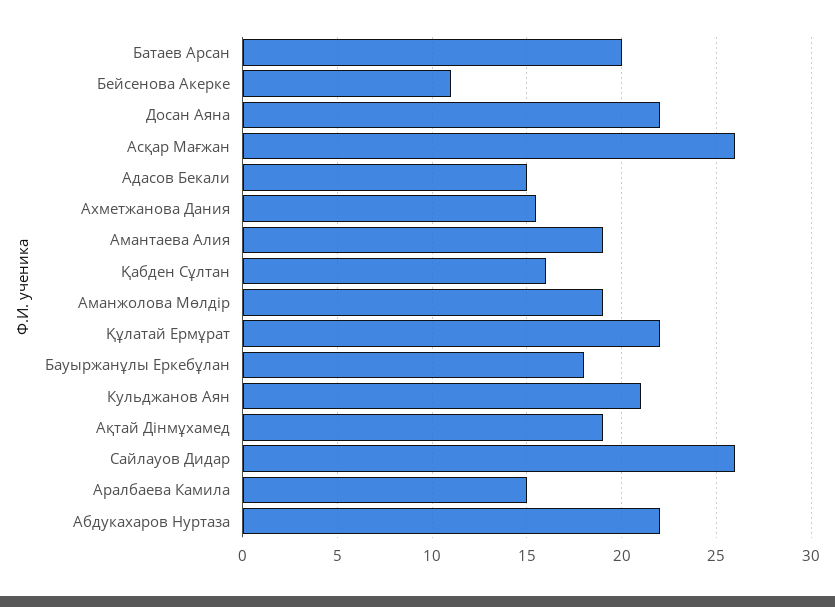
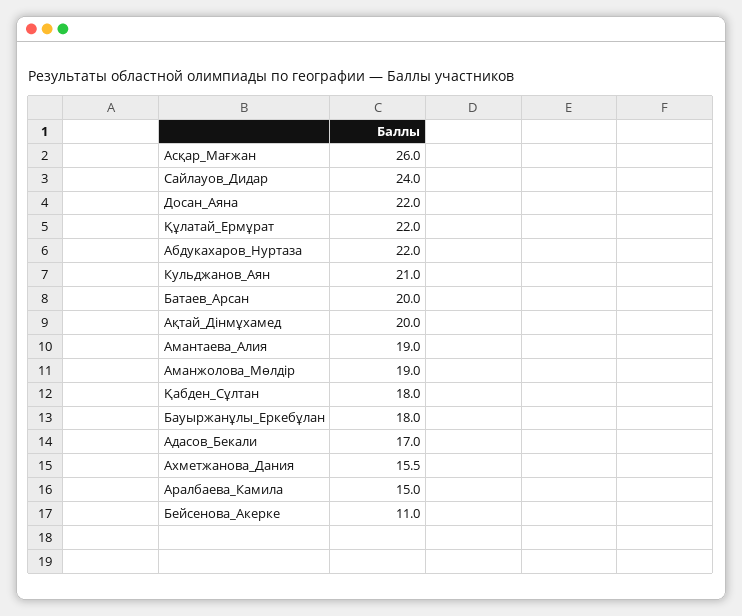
Адасов Бекали: 15 -> 17
Қабден Сұлтан: 16 -> 18
Ақтай Дінмұхамед: 19 -> 20
Сайлауов Дидар: 26 -> 24

